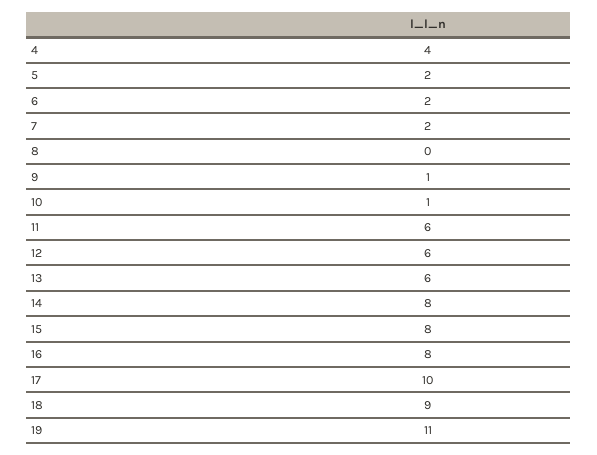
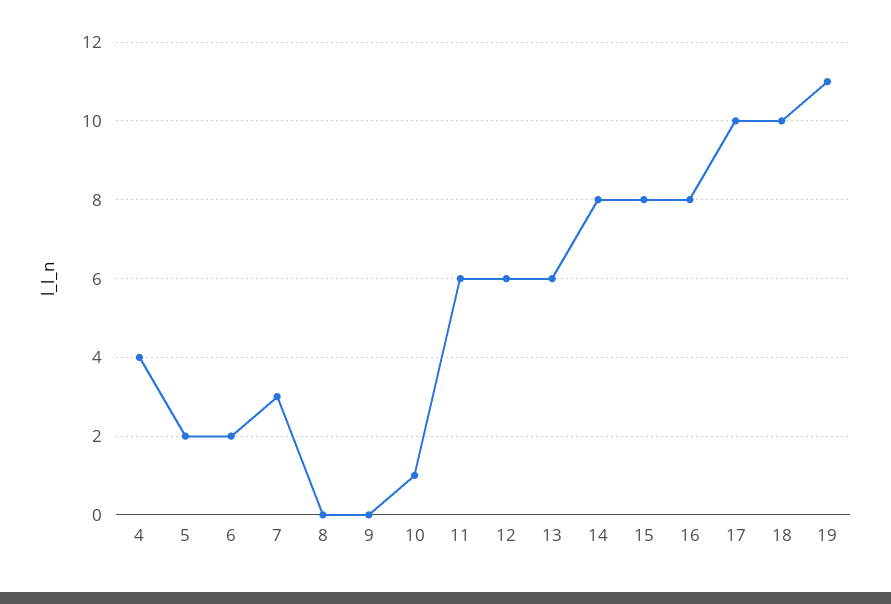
7: 2 -> 3
9: 1 -> 0
18: 9 -> 10

